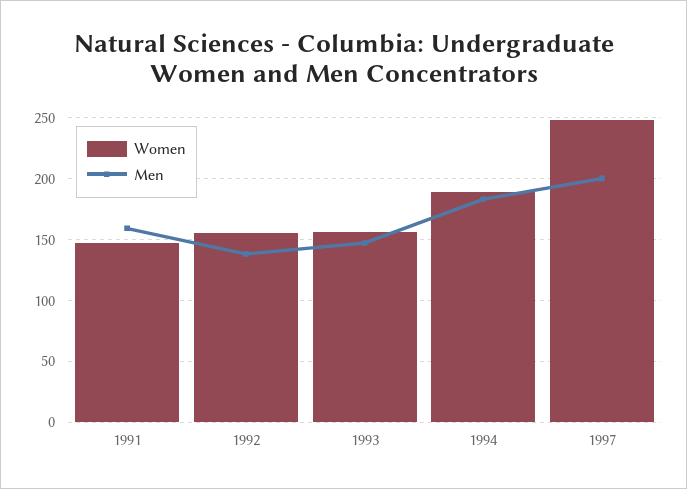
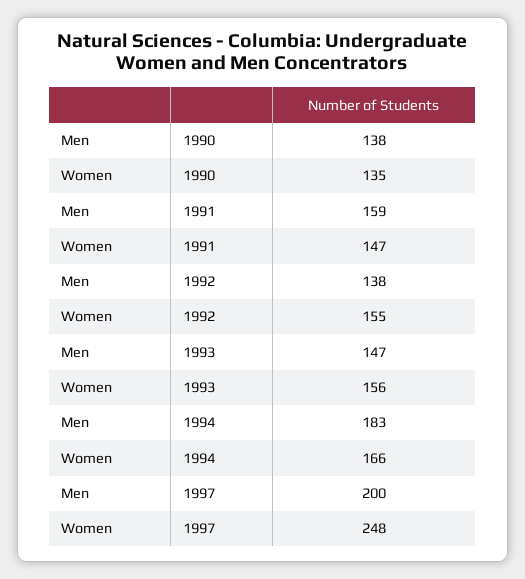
Women, 1994: 190 -> 166
Men, 1990: none -> 138
Women, 1990: none -> 135

